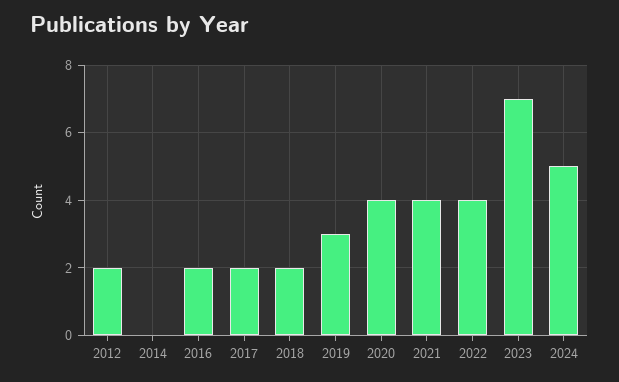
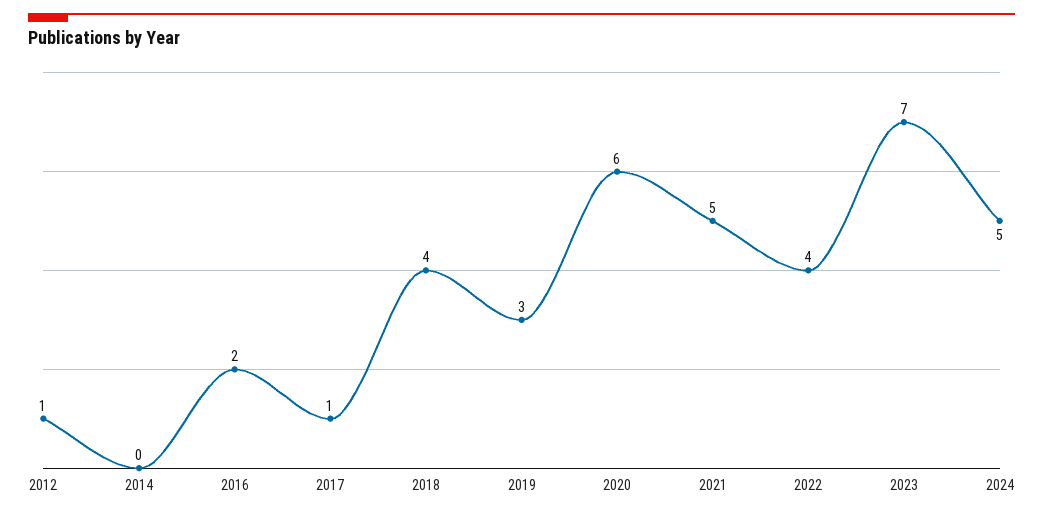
2012: 2 -> 1
2017: 2 -> 1
2018: 2 -> 4
2020: 4 -> 6
2021: 4 -> 5

